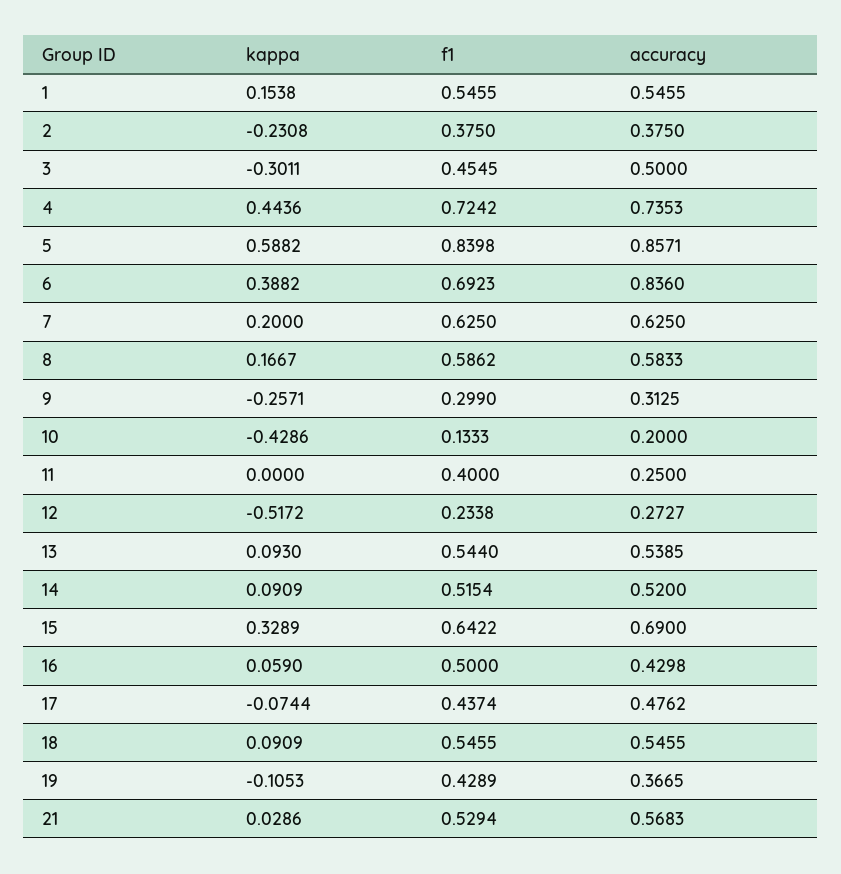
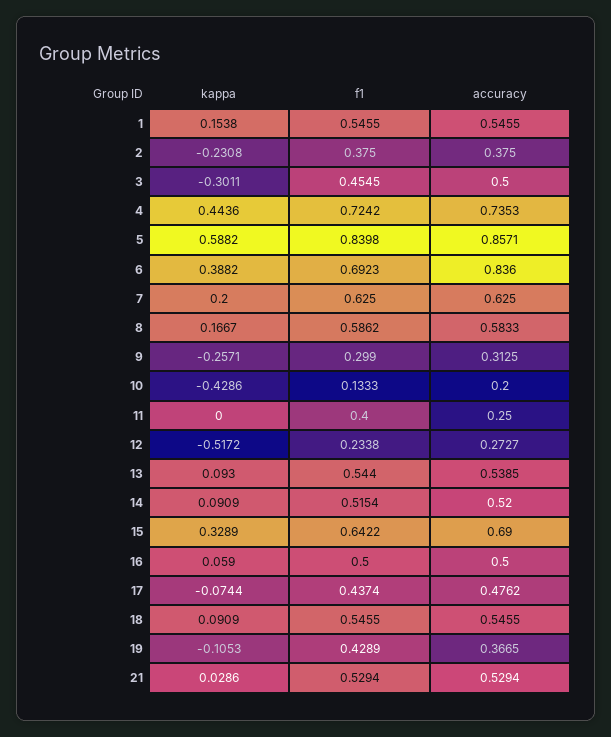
accuracy, 16: 0.4298 -> 0.5
accuracy, 21: 0.5683 -> 0.5294

